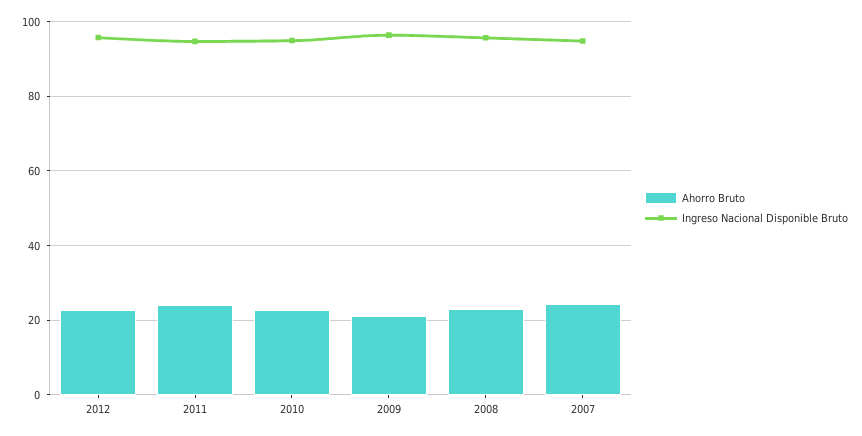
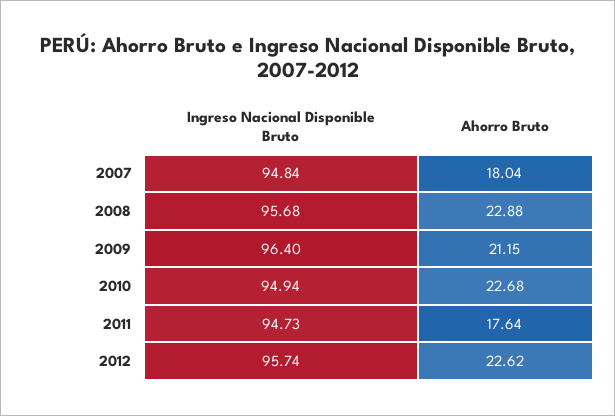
Ahorro Bruto, 2011: 24 -> 17.64
Ahorro Bruto, 2007: 24 -> 18.04

